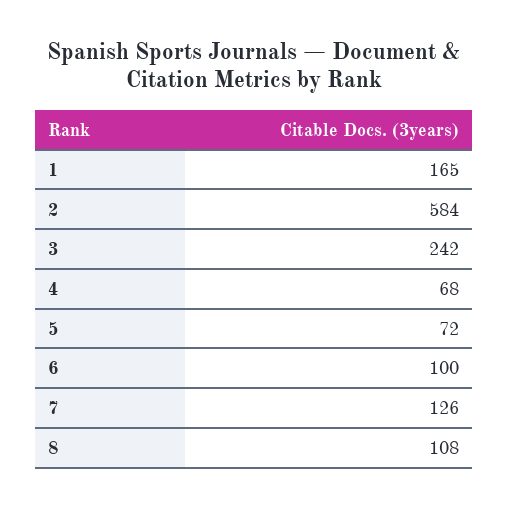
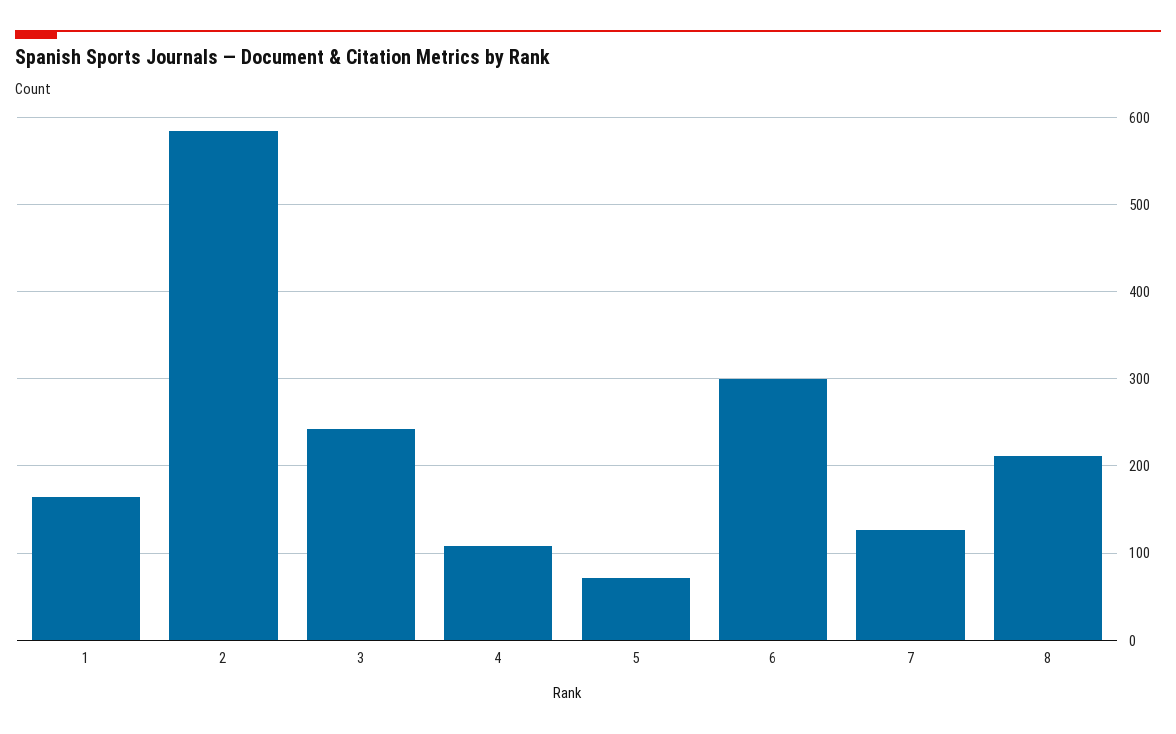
4: 68 -> 110
6: 100 -> 300
8: 108 -> 210

